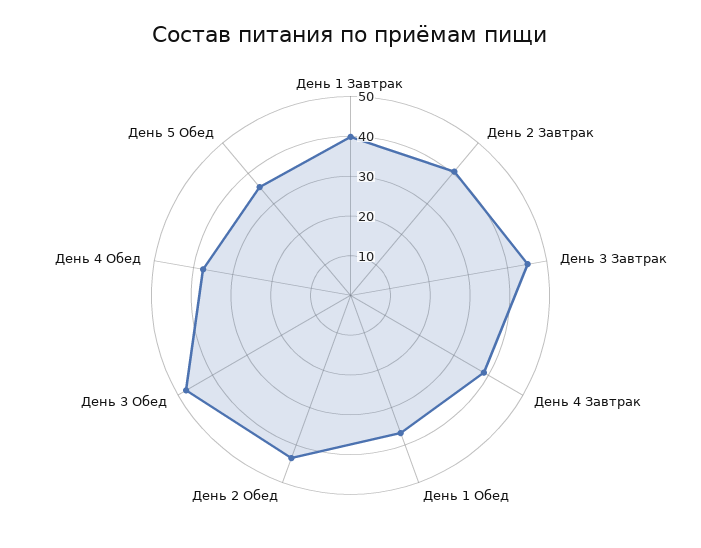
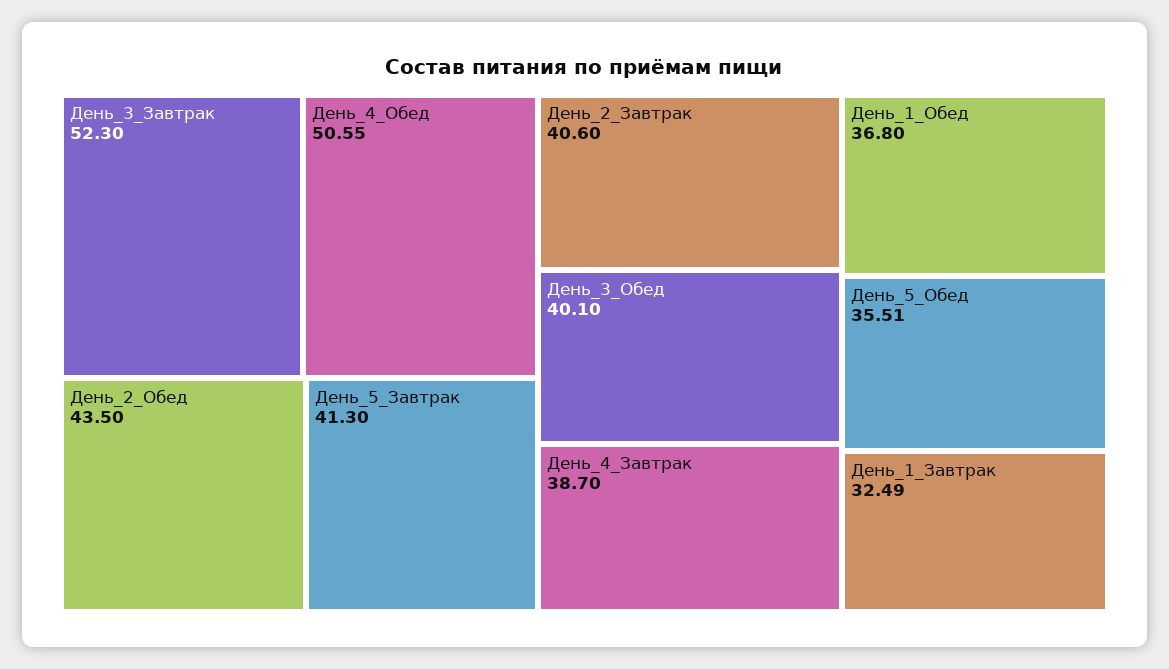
День 1 Завтрак: 40 -> 32.49
День 3 Завтрак: 45 -> 52.3
День 3 Обед: 47.5 -> 40.1
День 4 Обед: 37.5 -> 50.55
День_5_Завтрак: none -> 41.3

